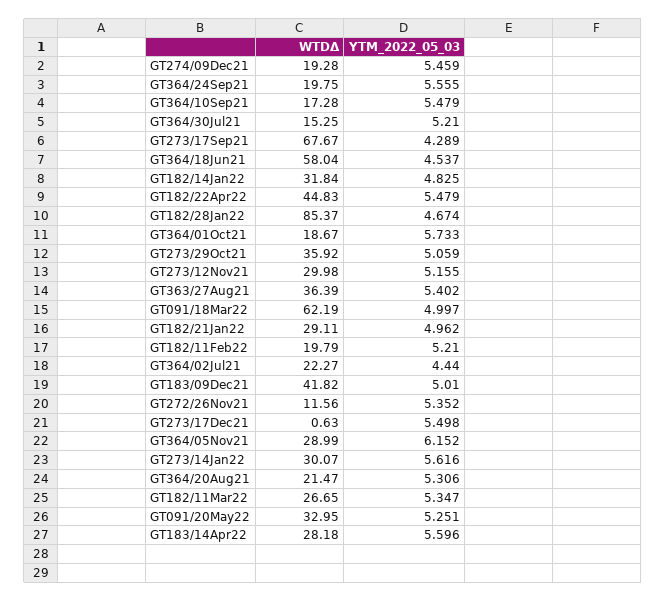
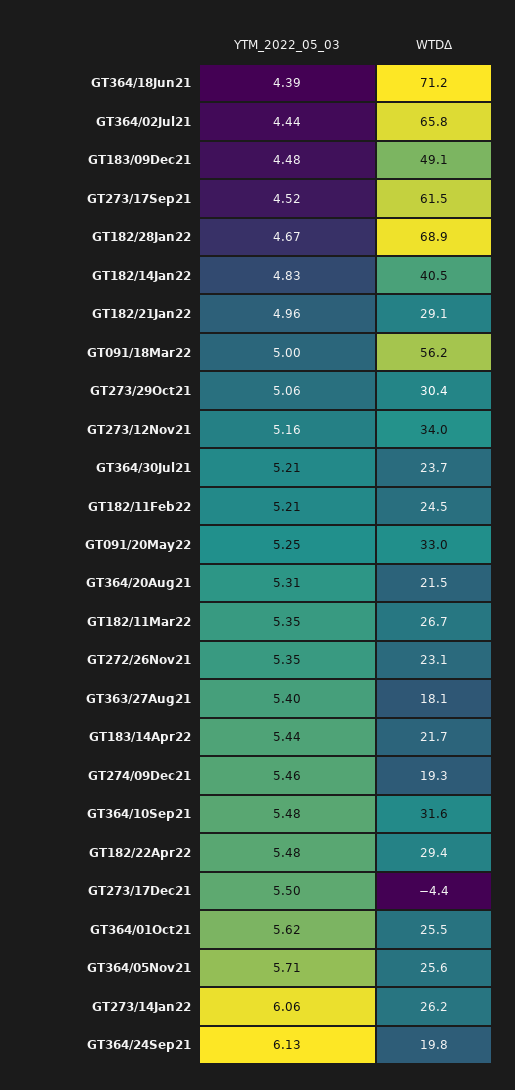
YTM_2022_05_03, GT364/24Sep21: 5.555 -> 6.13
WTDΔ, GT364/10Sep21: 17.28 -> 31.6
WTDΔ, GT364/30Jul21: 15.25 -> 23.7
WTDΔ, GT273/17Sep21: 67.67 -> 61.5
YTM_2022_05_03, GT273/17Sep21: 4.289 -> 4.52
WTDΔ, GT364/18Jun21: 58.04 -> 71.2
YTM_2022_05_03, GT364/18Jun21: 4.537 -> 4.39
WTDΔ, GT182/14Jan22: 31.84 -> 40.5
WTDΔ, GT182/22Apr22: 44.83 -> 29.4
WTDΔ, GT182/28Jan22: 85.37 -> 68.9
WTDΔ, GT364/01Oct21: 18.67 -> 25.5
YTM_2022_05_03, GT364/01Oct21: 5.733 -> 5.62
WTDΔ, GT273/29Oct21: 35.92 -> 30.4
WTDΔ, GT273/12Nov21: 29.98 -> 34
WTDΔ, GT363/27Aug21: 36.39 -> 18.1
WTDΔ, GT091/18Mar22: 62.19 -> 56.2
WTDΔ, GT182/11Feb22: 19.79 -> 24.5
WTDΔ, GT364/02Jul21: 22.27 -> 65.8
WTDΔ, GT183/09Dec21: 41.82 -> 49.1
YTM_2022_05_03, GT183/09Dec21: 5.01 -> 4.48
WTDΔ, GT272/26Nov21: 11.56 -> 23.1
WTDΔ, GT273/17Dec21: 0.63 -> -4.4
WTDΔ, GT364/05Nov21: 28.99 -> 25.6
YTM_2022_05_03, GT364/05Nov21: 6.152 -> 5.71
WTDΔ, GT273/14Jan22: 30.07 -> 26.2
YTM_2022_05_03, GT273/14Jan22: 5.616 -> 6.06
WTDΔ, GT183/14Apr22: 28.18 -> 21.7
YTM_2022_05_03, GT183/14Apr22: 5.596 -> 5.44

